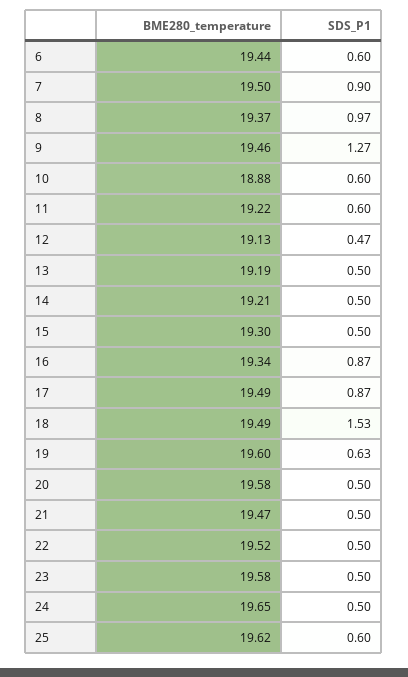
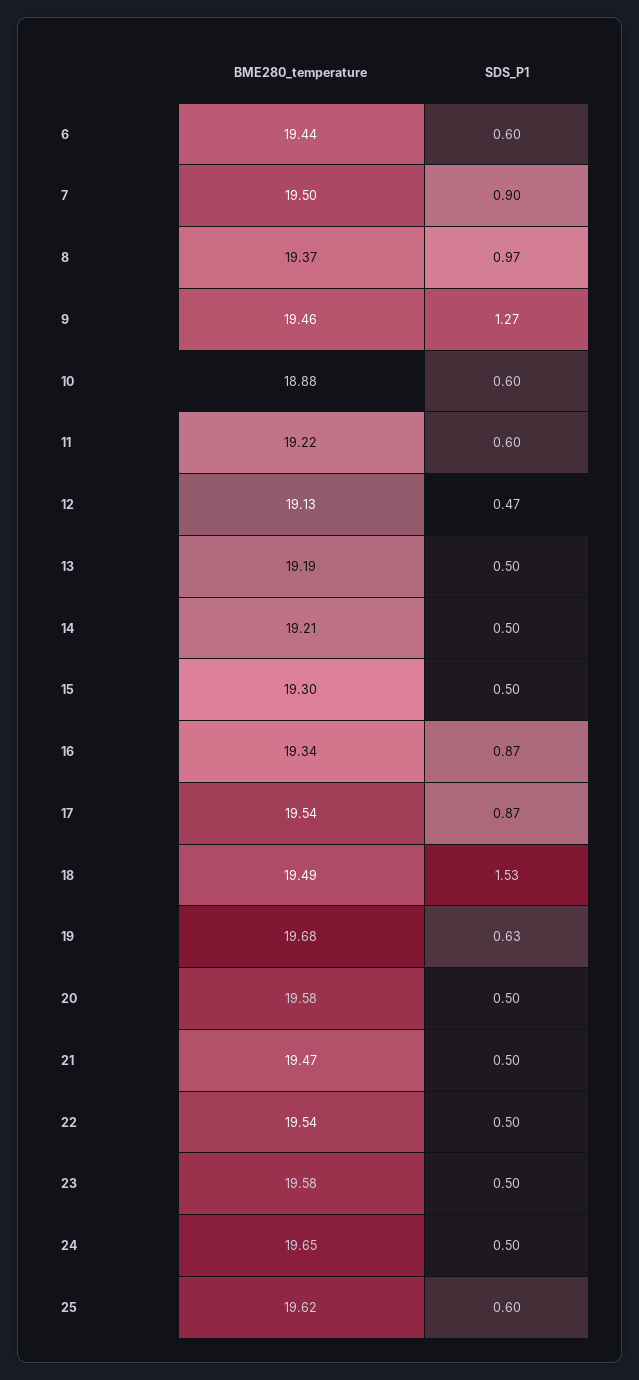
BME280_temperature, 17: 19.49 -> 19.54
BME280_temperature, 19: 19.6 -> 19.68
BME280_temperature, 22: 19.52 -> 19.54

